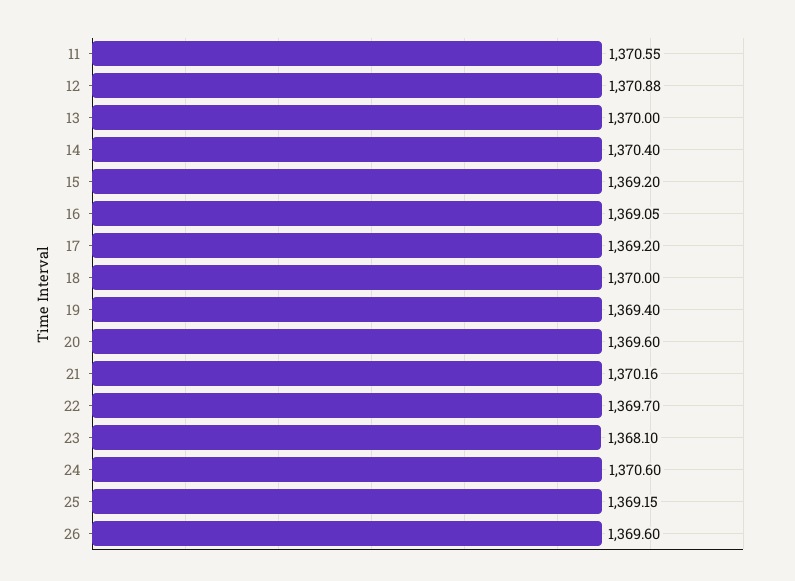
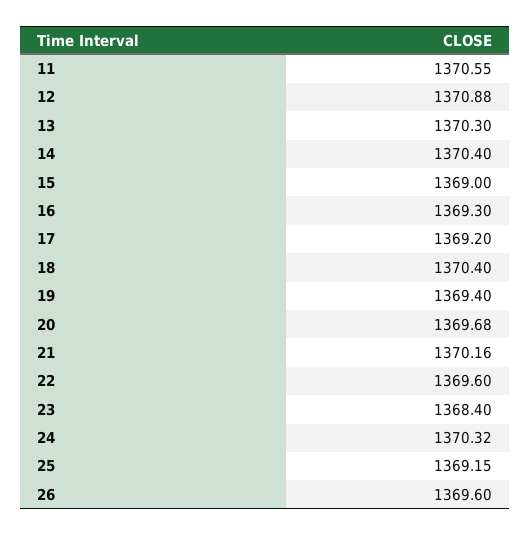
13: 1370 -> 1370.3
15: 1369.2 -> 1369
16: 1369.05 -> 1369.3
18: 1370 -> 1370.4
20: 1369.6 -> 1369.68
22: 1369.7 -> 1369.6
23: 1368.1 -> 1368.4
24: 1370.6 -> 1370.32

